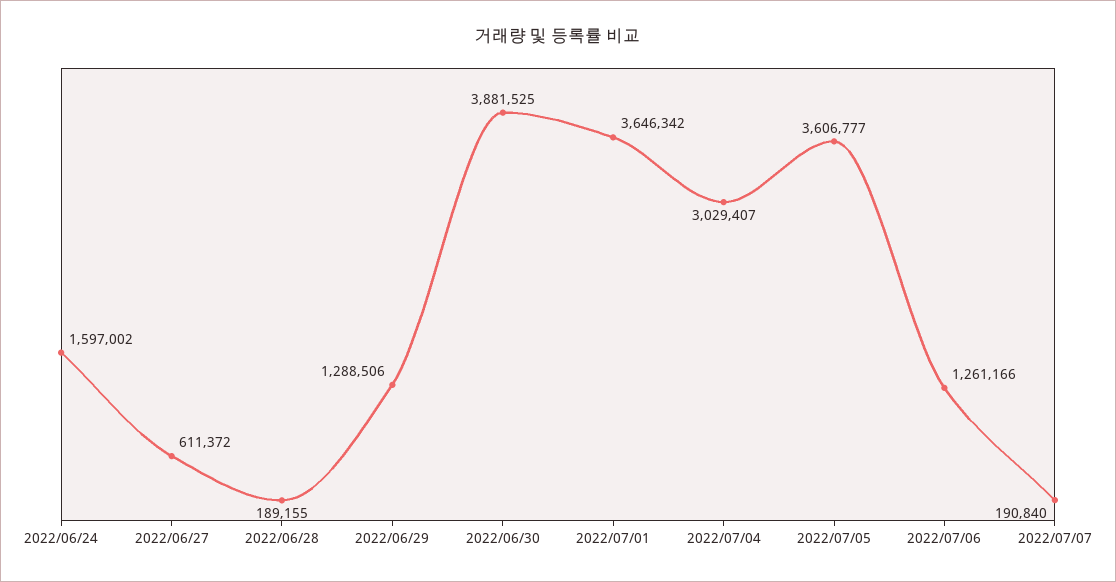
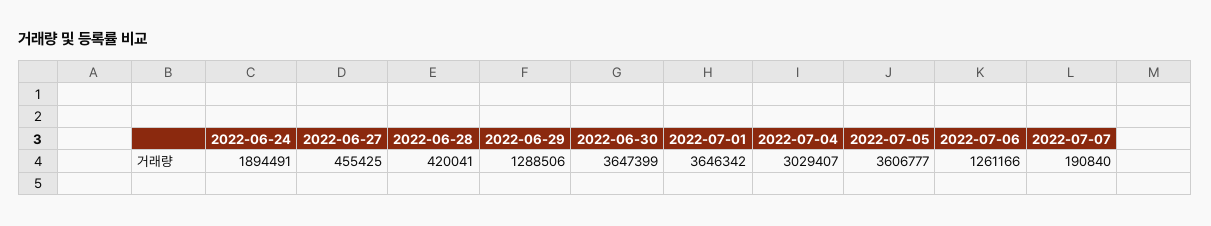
2022/06/24: 1597002 -> 1894491
2022/06/27: 611372 -> 455425
2022/06/28: 189155 -> 420041
2022/06/30: 3881525 -> 3647399

